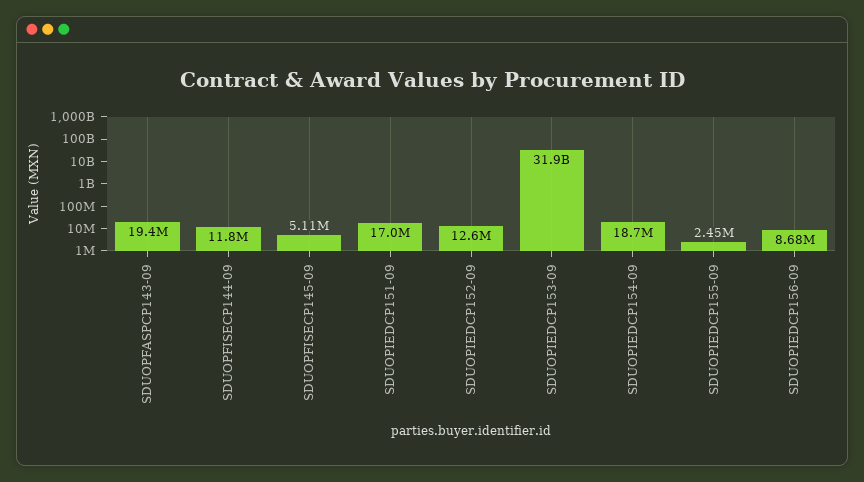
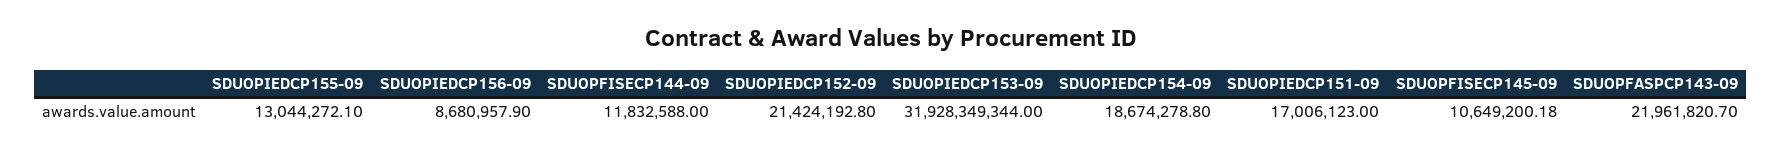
SDUOPFASPCP143-09: 19400000 -> 21961820.7
SDUOPFISECP145-09: 5110000 -> 10649200.18
SDUOPIEDCP152-09: 12600000 -> 21424192.8
SDUOPIEDCP155-09: 2450000 -> 13044272.1

